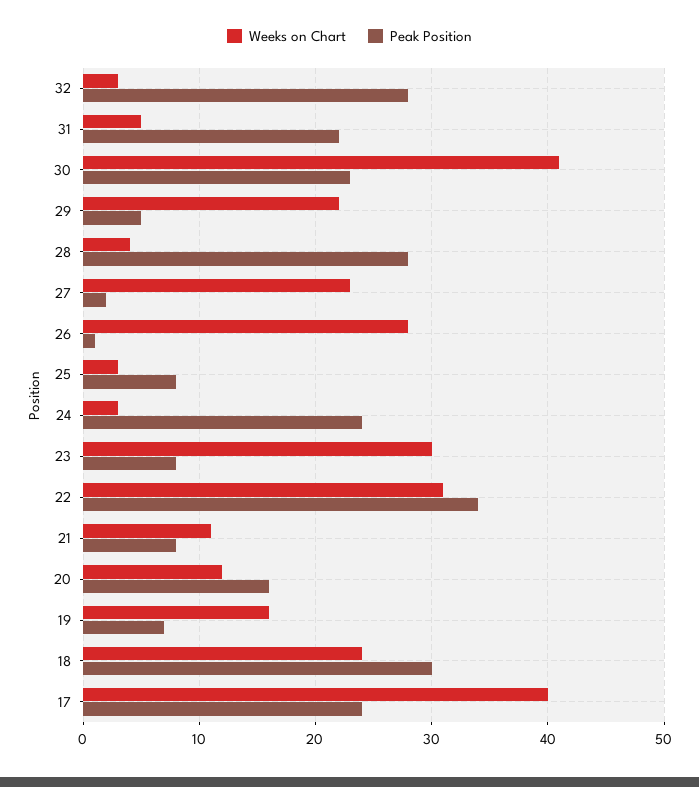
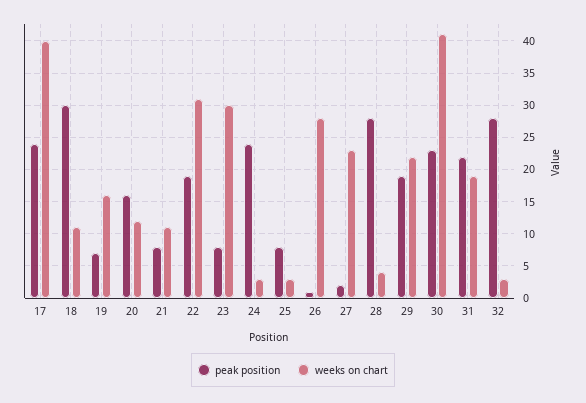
Weeks on Chart, 31: 5 -> 19
Peak Position, 29: 5 -> 19
Peak Position, 22: 34 -> 19
Weeks on Chart, 18: 24 -> 11

